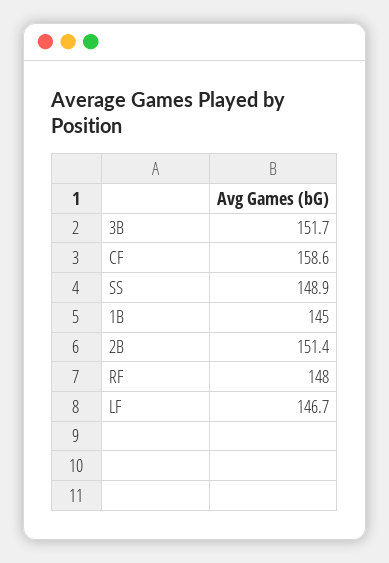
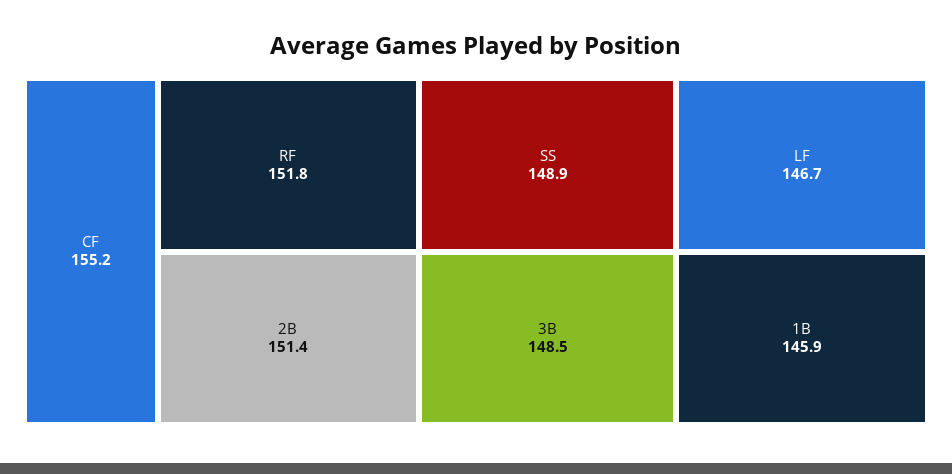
3B: 151.7 -> 148.5
CF: 158.6 -> 155.2
1B: 145 -> 145.9
RF: 148 -> 151.8

